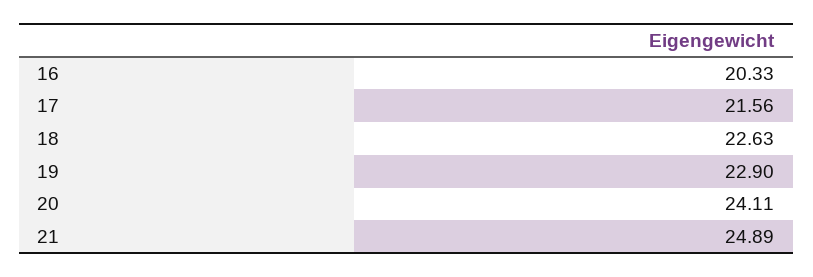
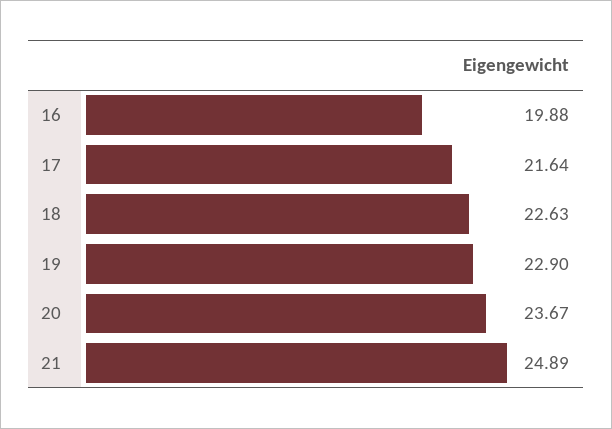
16: 20.33 -> 19.88
17: 21.56 -> 21.64
20: 24.11 -> 23.67

